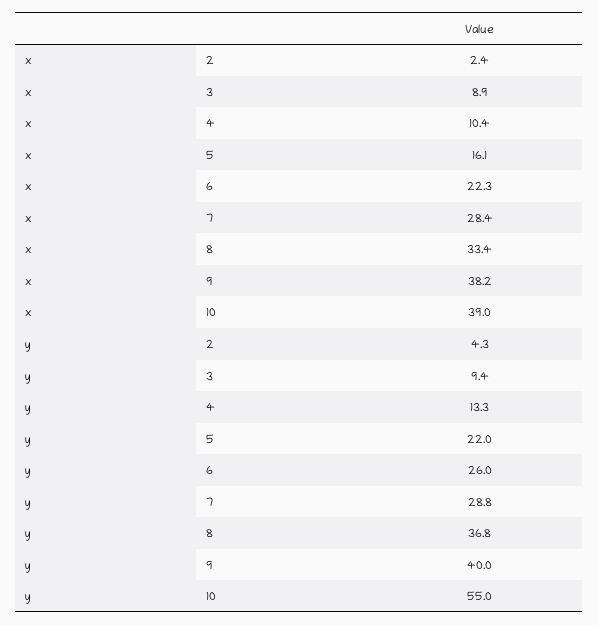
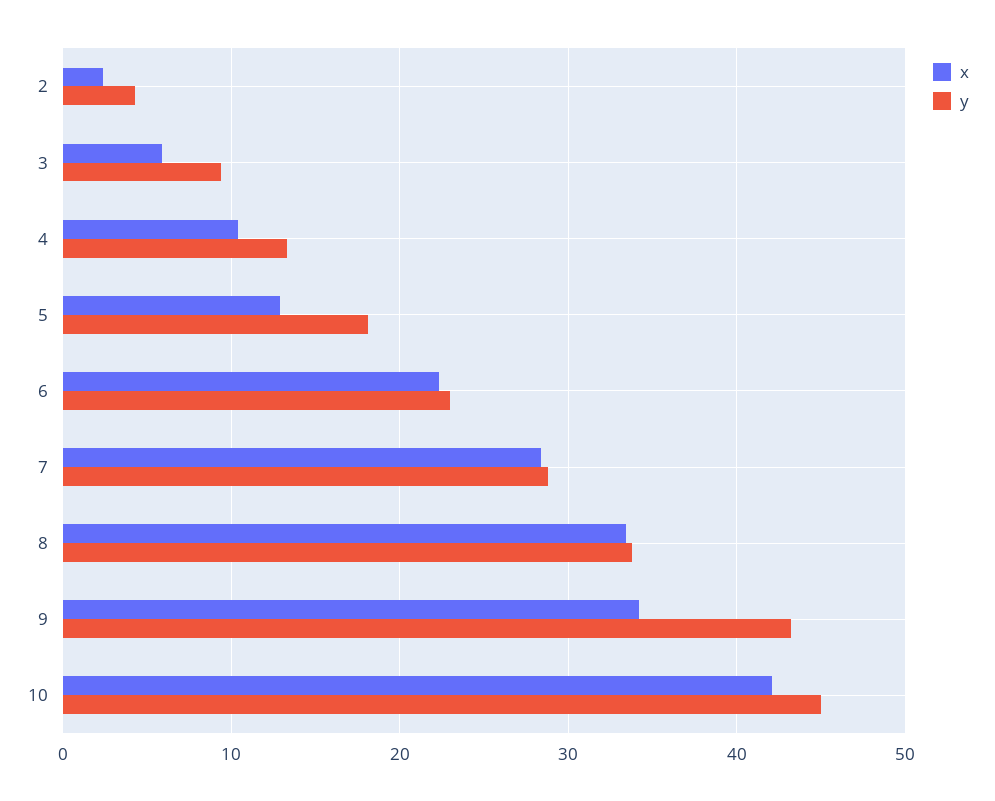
x, 3: 8.9 -> 6
x, 5: 16.1 -> 13
x, 9: 38.2 -> 34
x, 10: 39 -> 42
y, 5: 22 -> 18
y, 6: 26 -> 23
y, 8: 36.8 -> 34
y, 9: 40 -> 43
y, 10: 55 -> 45

